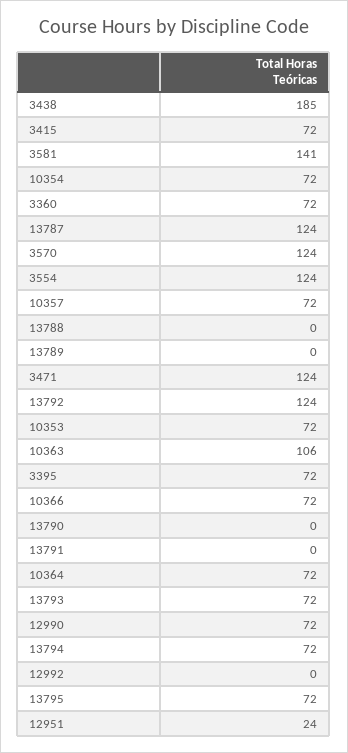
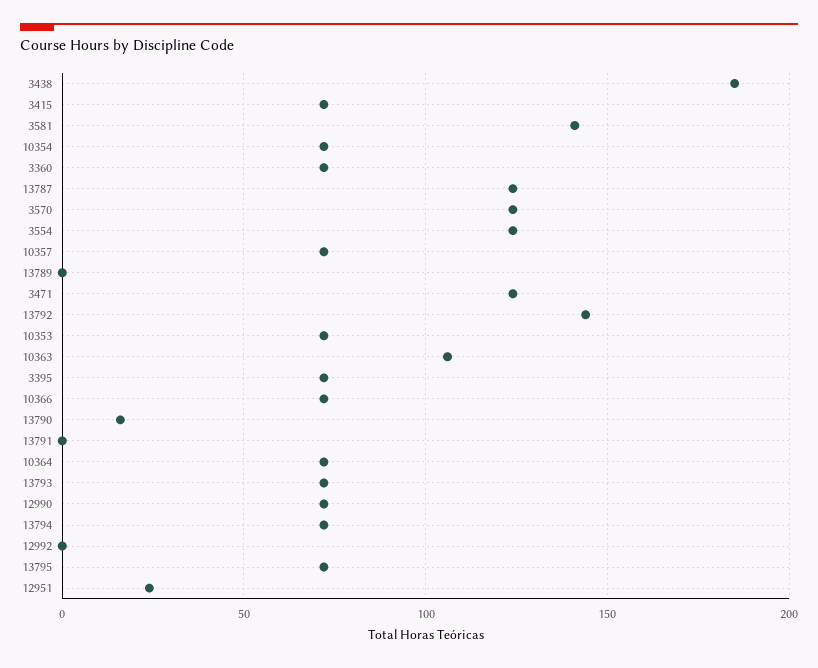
13788: 0 -> none
13792: 124 -> 145
13790: 0 -> 15

